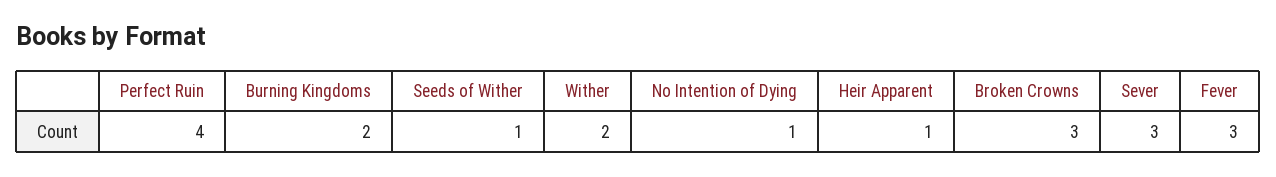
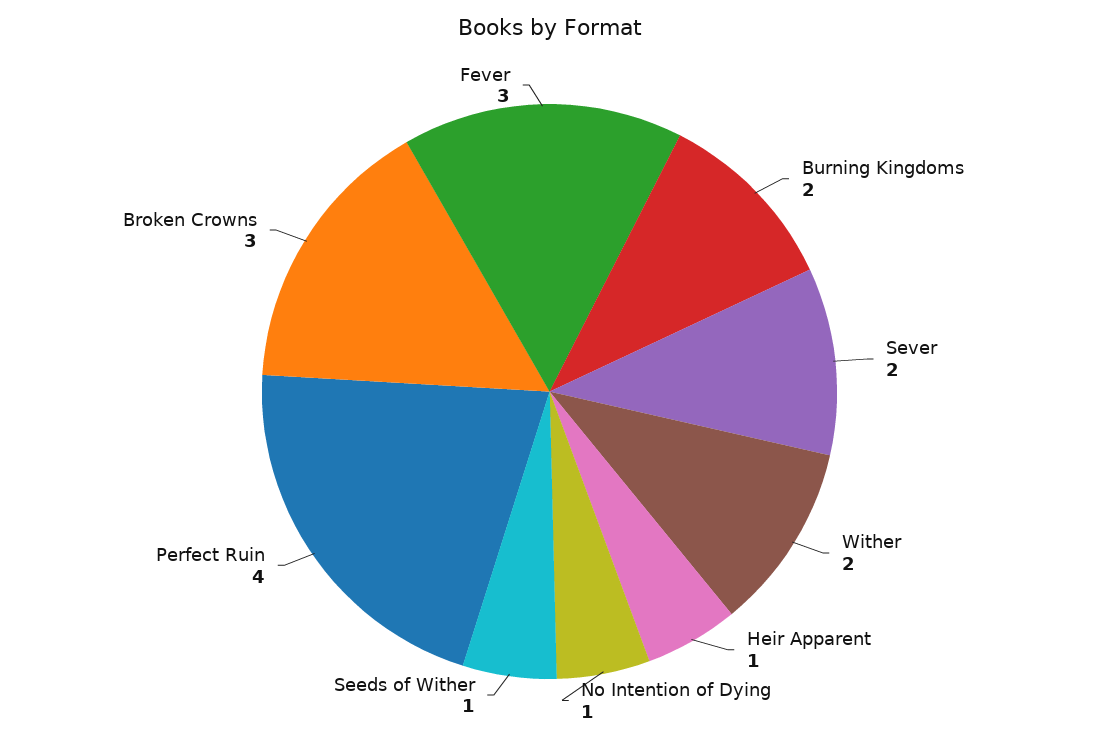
Sever: 3 -> 2

